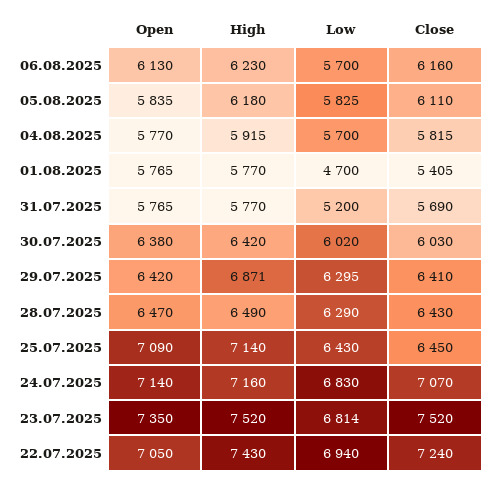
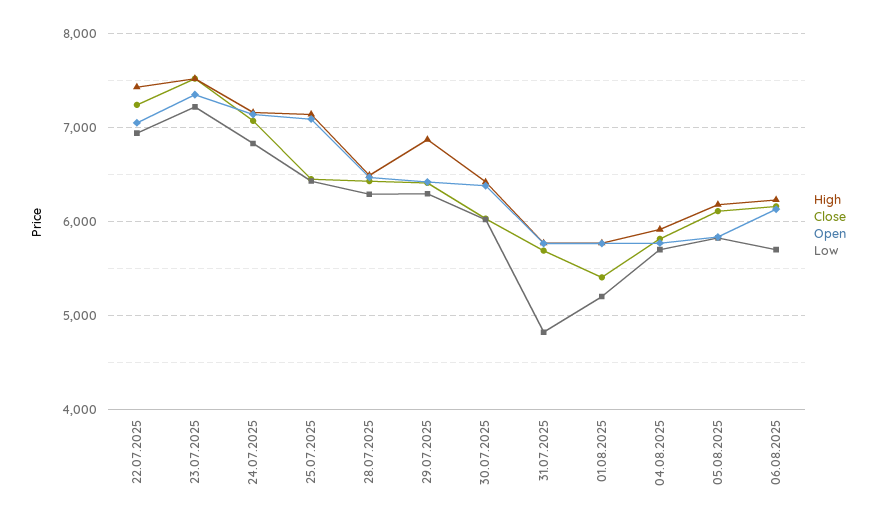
Low, 01.08.2025: 4700 -> 5200
Low, 31.07.2025: 5200 -> 4800
Low, 23.07.2025: 6814 -> 7200

